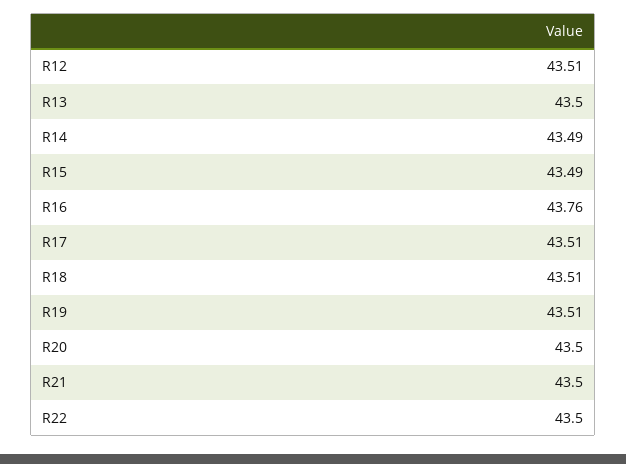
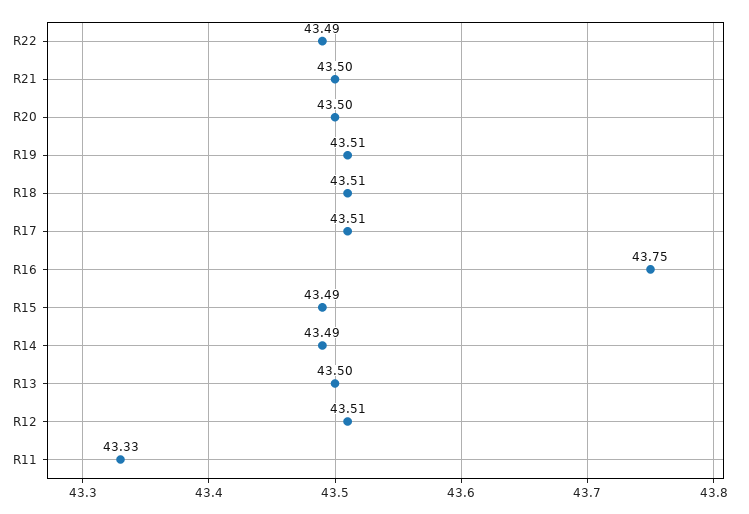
R16: 43.76 -> 43.75
R22: 43.5 -> 43.49
R11: none -> 43.33

